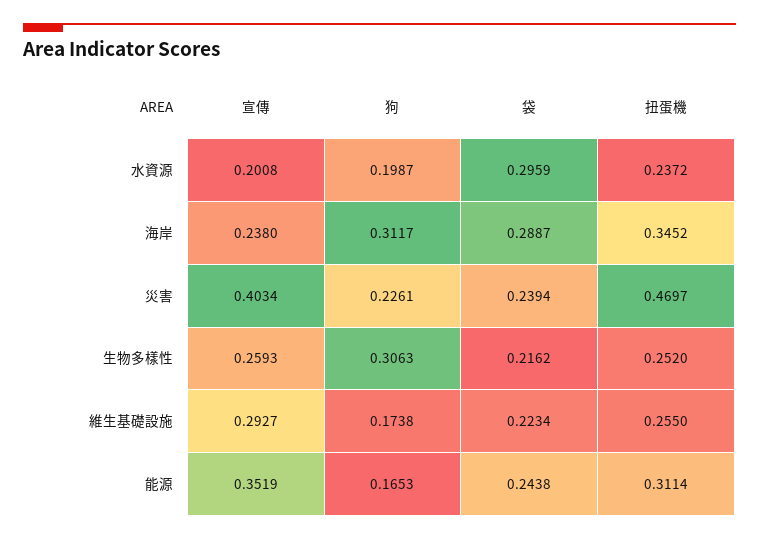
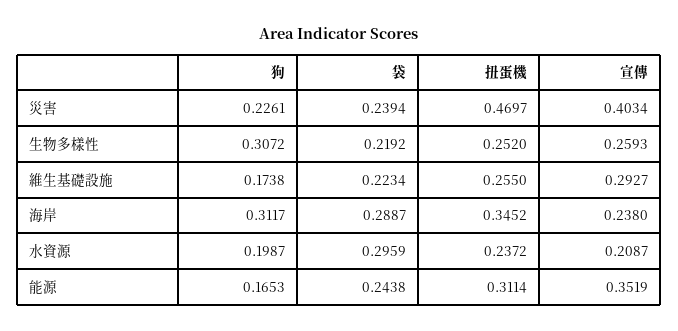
宣傳, 水資源: 0.2008 -> 0.2087
狗, 生物多樣性: 0.3063 -> 0.3072
袋, 生物多樣性: 0.2162 -> 0.2192

